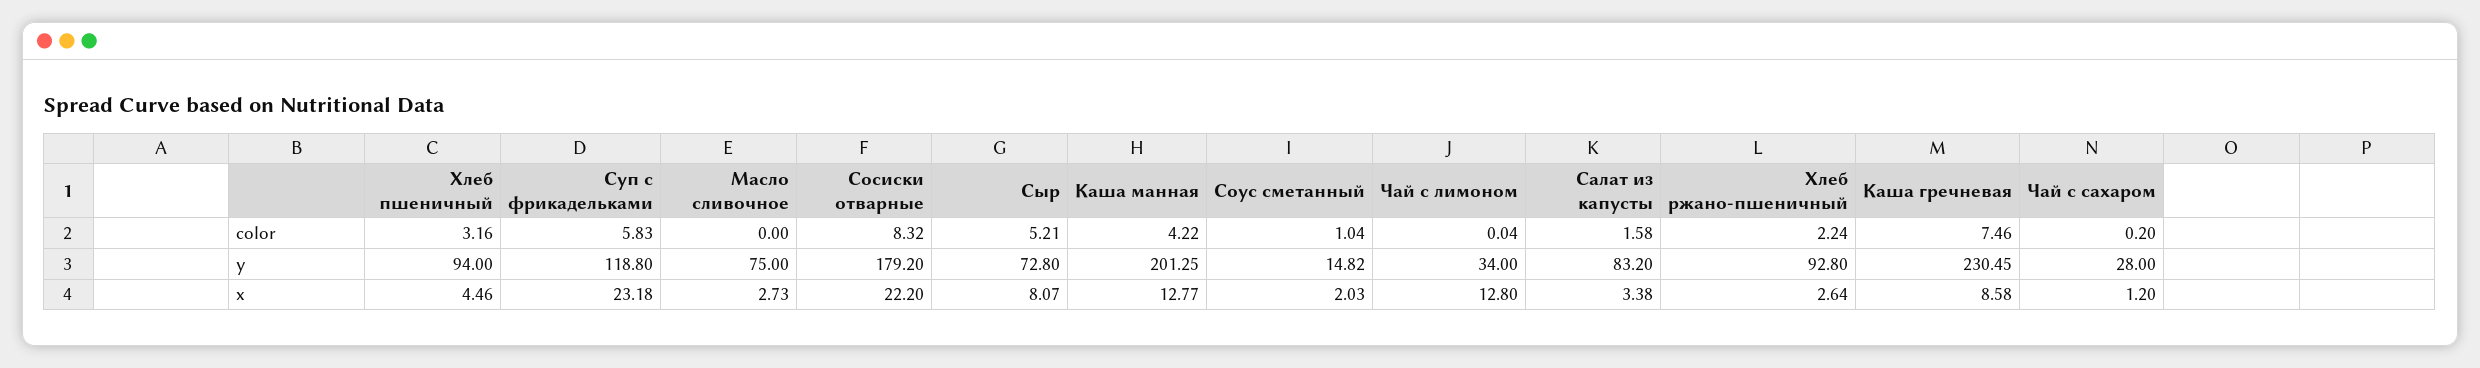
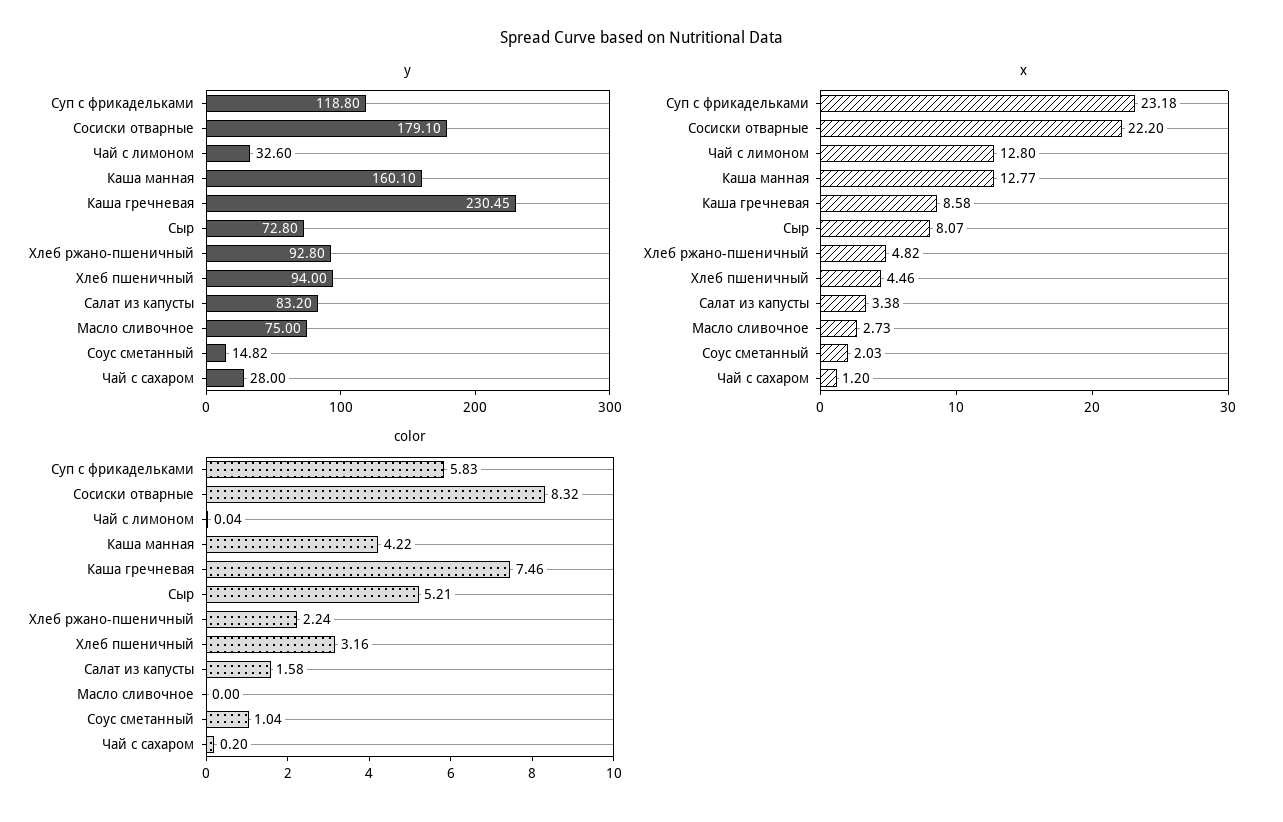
y, Сосиски отварные: 179.2 -> 179.1
y, Каша манная: 201.25 -> 160.1
y, Чай с лимоном: 34 -> 32.6
x, Хлеб ржано-пшеничный: 2.64 -> 4.82

